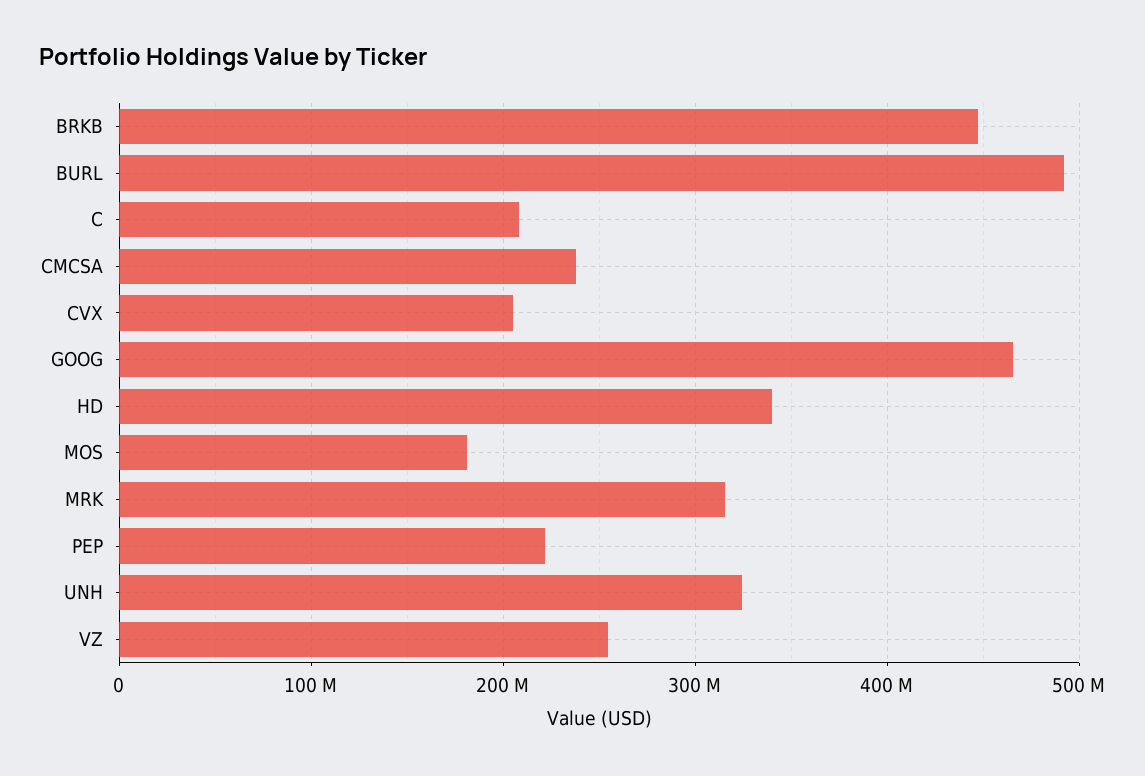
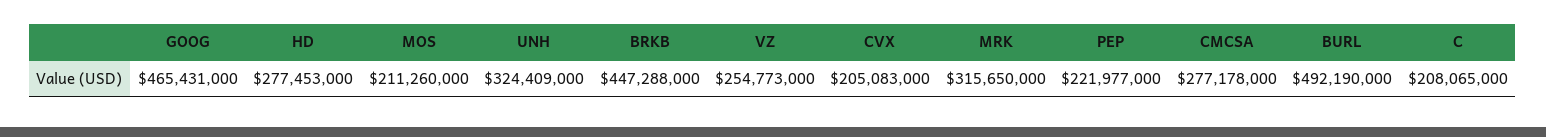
CMCSA: 240000000 -> 277178000
HD: 340000000 -> 277453000
MOS: 180000000 -> 211260000

